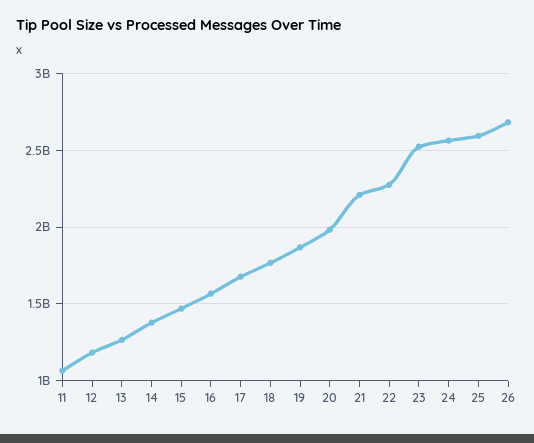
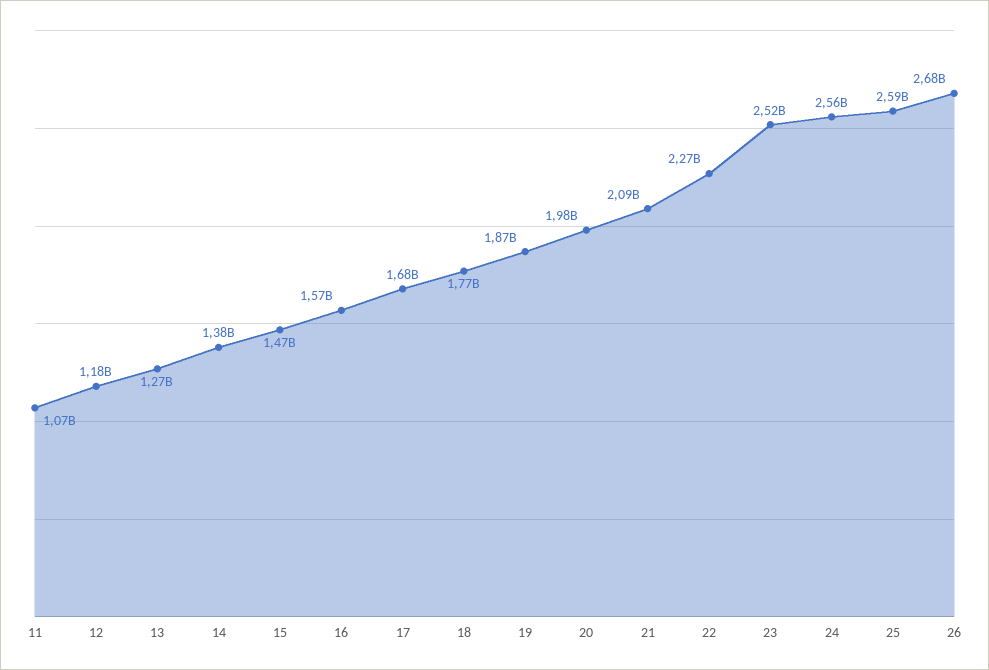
21: 2200000000 -> 2090000000

